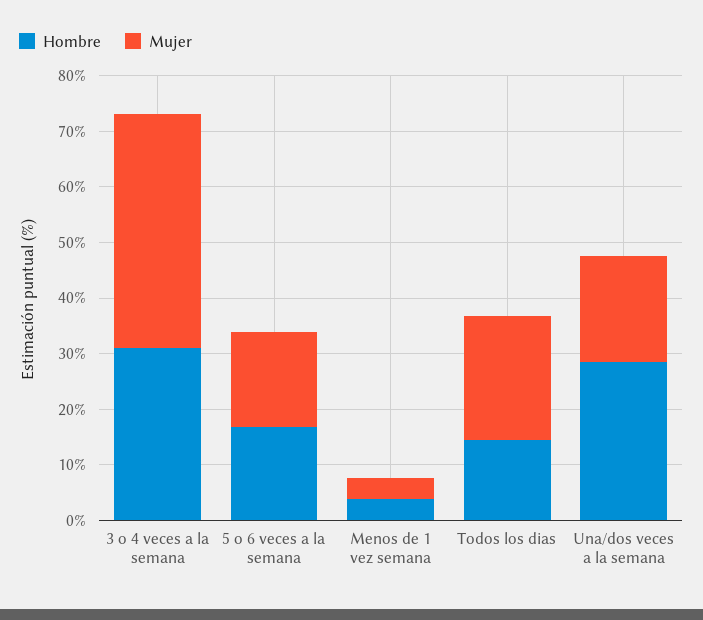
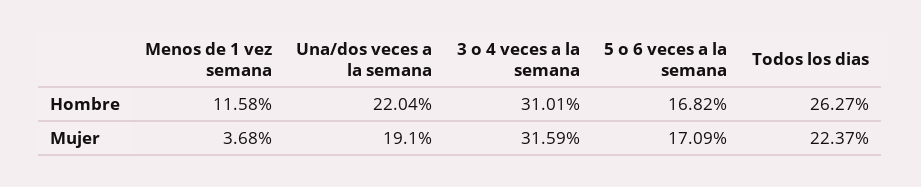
Mujer, 3 o 4 veces a la semana: 42 -> 31.59
Hombre, Menos de 1 vez semana: 4 -> 11.58
Hombre, Todos los dias: 14 -> 26.27
Hombre, Una/dos veces a la semana: 28 -> 22.04

